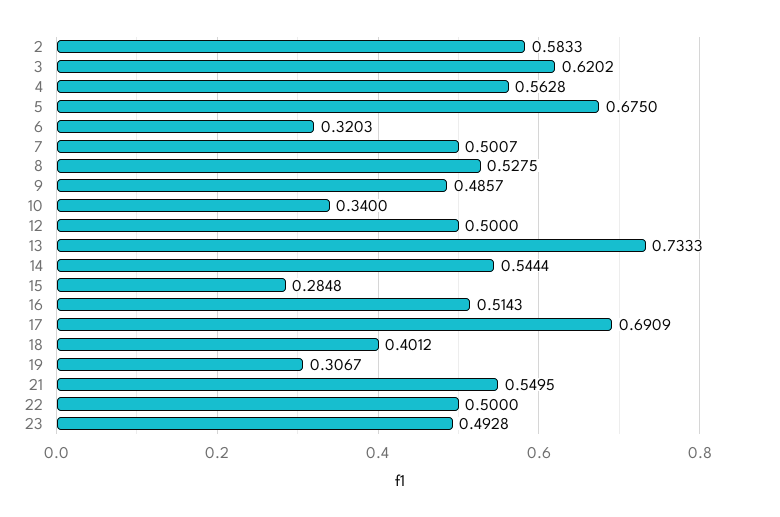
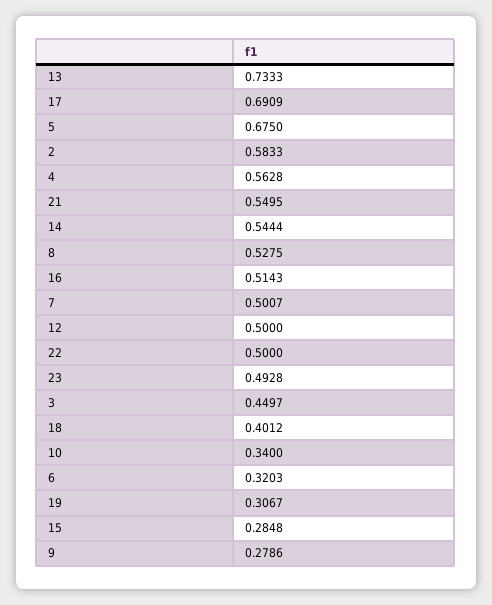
3: 0.6202 -> 0.4497
9: 0.4857 -> 0.2786

